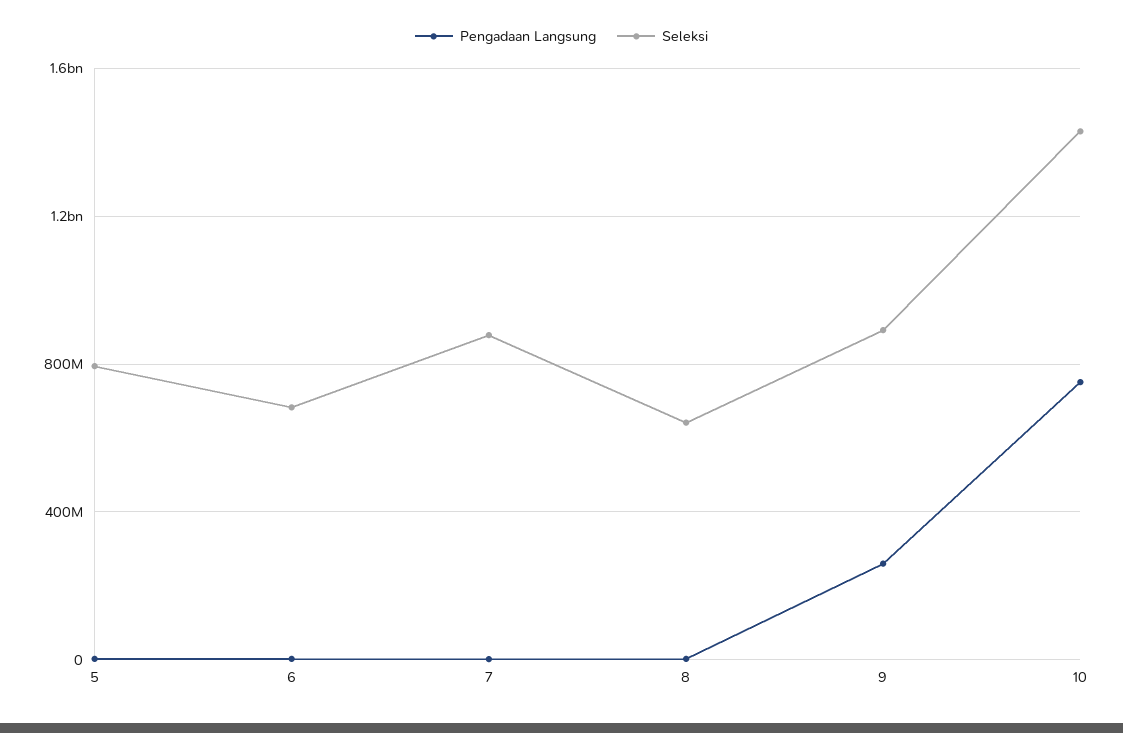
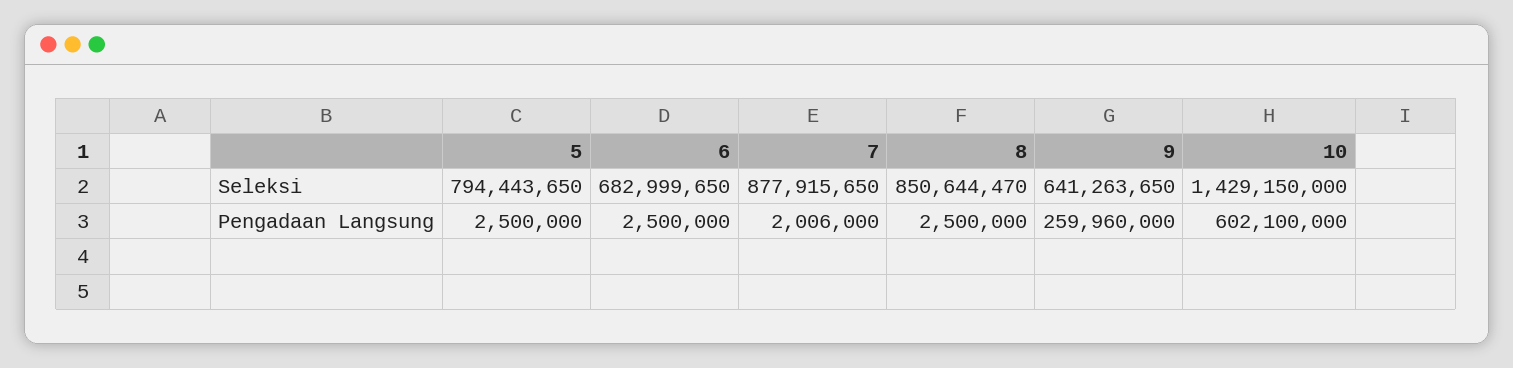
Seleksi, 8: 650000000 -> 850644470
Seleksi, 9: 900000000 -> 641263650
Pengadaan Langsung, 10: 750000000 -> 602100000

